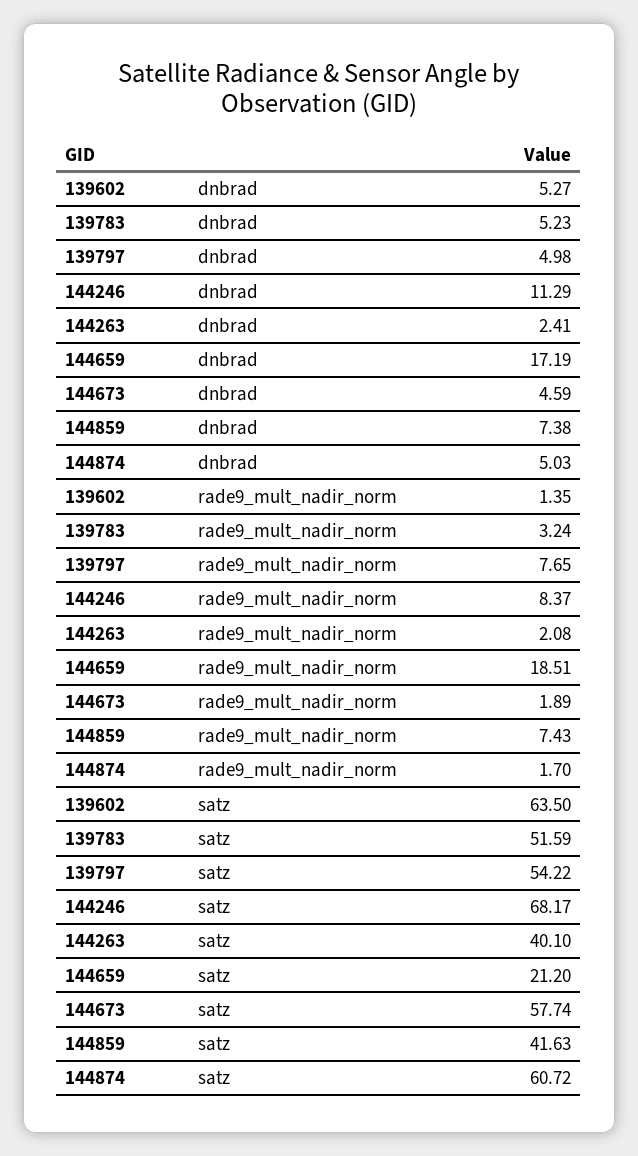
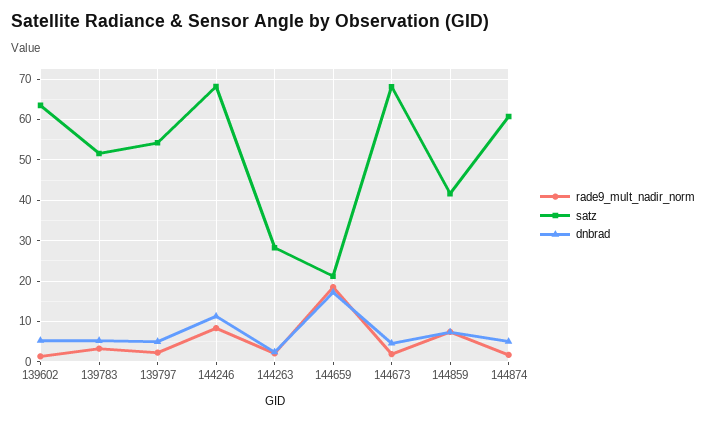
rade9_mult_nadir_norm, 139797: 7.65 -> 2
satz, 144263: 40.1 -> 28
satz, 144673: 57.74 -> 68

